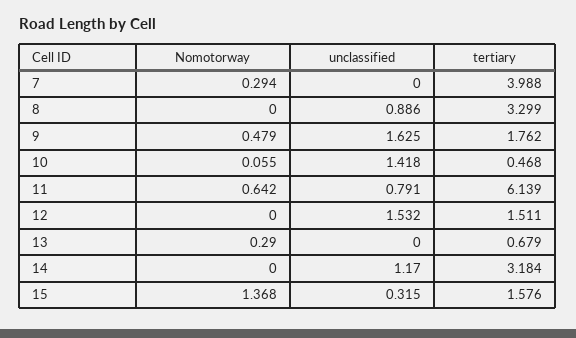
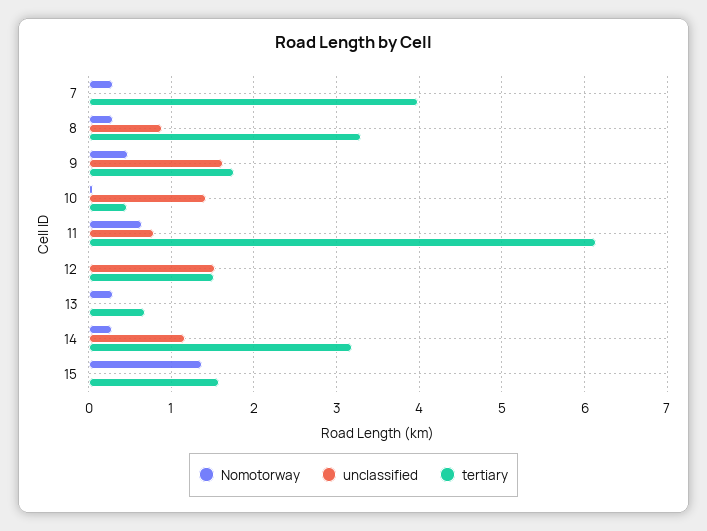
Nomotorway, 8: 0 -> 0.3
Nomotorway, 14: 0 -> 0.3
unclassified, 15: 0.315 -> 0

